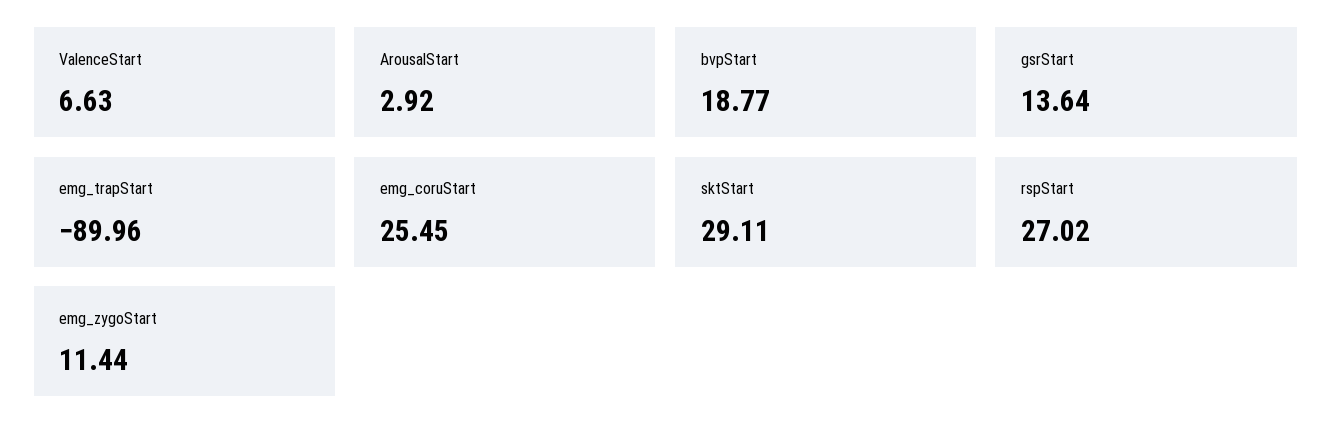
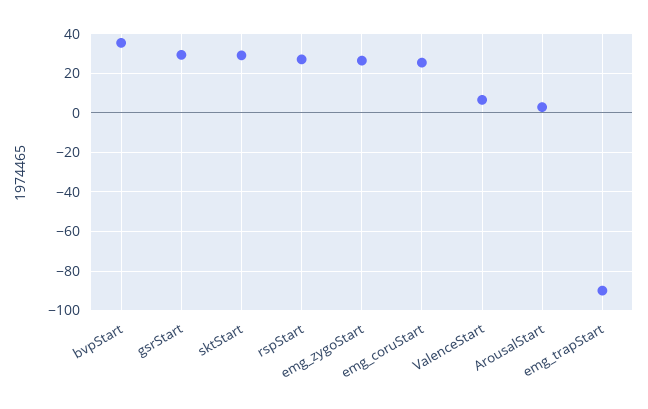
bvpStart: 18.77 -> 35
gsrStart: 13.64 -> 30
emg_zygoStart: 11.44 -> 25

